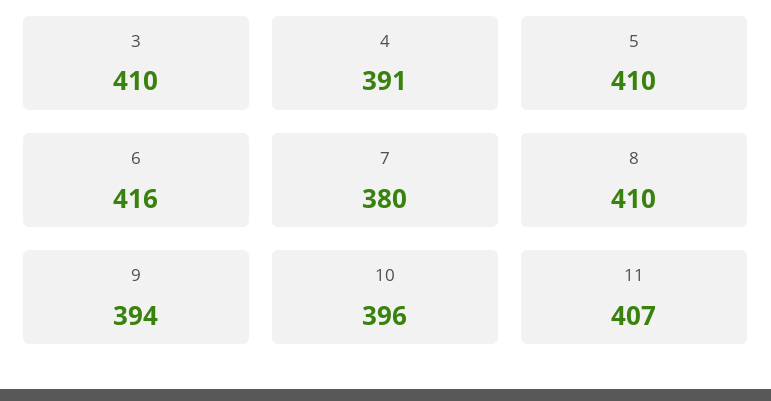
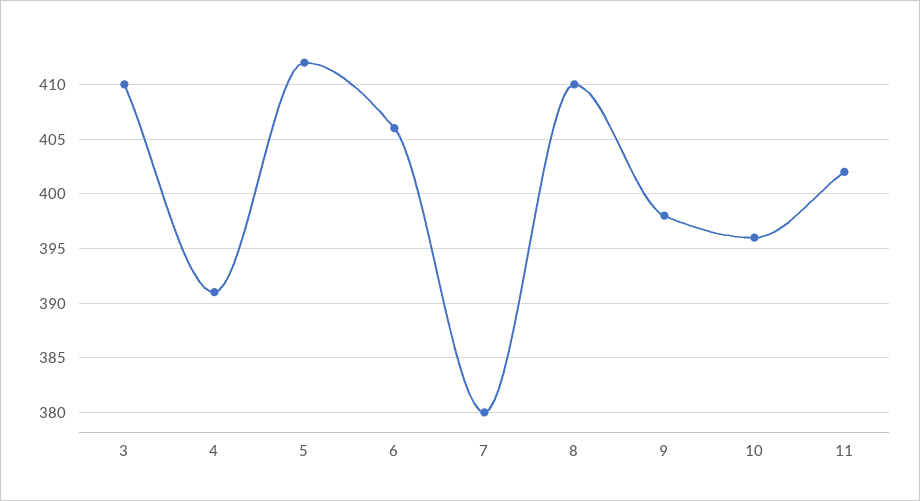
5: 410 -> 412
6: 416 -> 406
9: 394 -> 398
11: 407 -> 402

